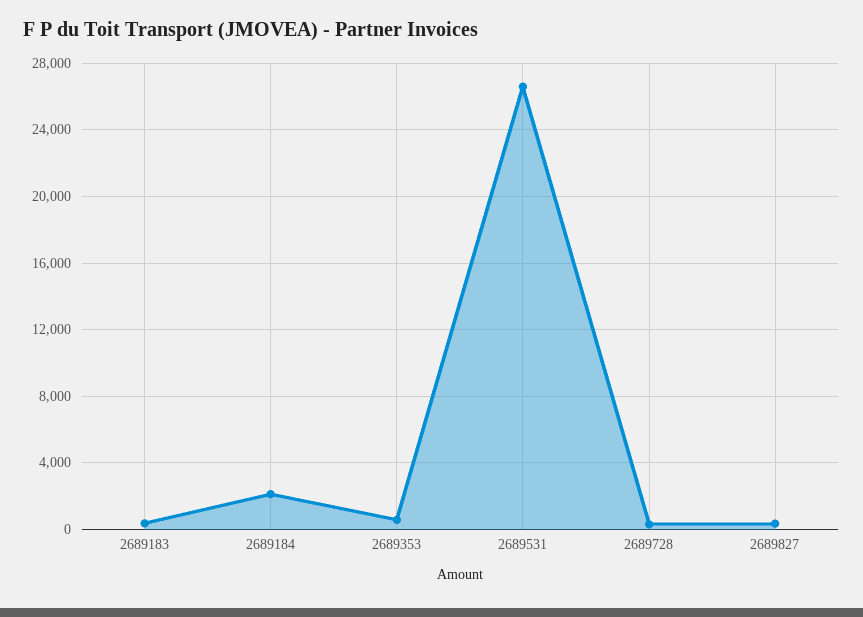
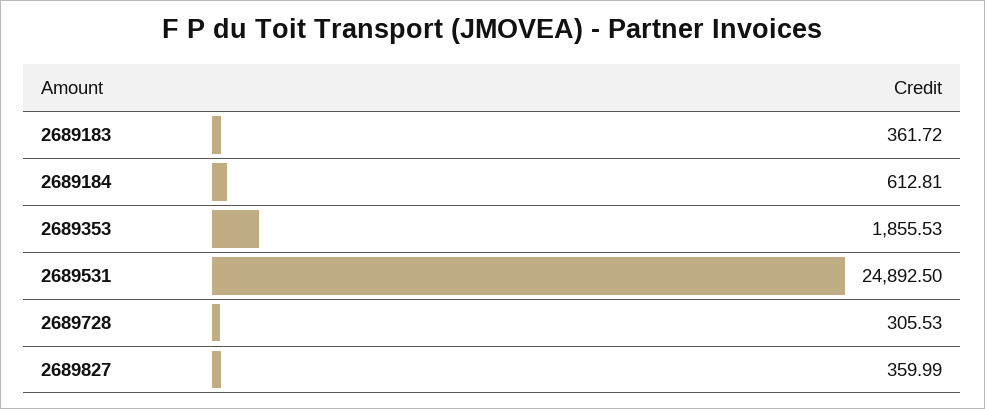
2689184: 2000 -> 612.81
2689353: 500 -> 1855.53
2689531: 26500 -> 24892.5

